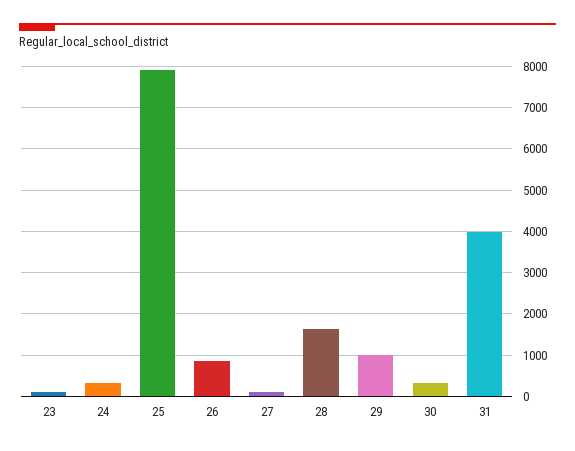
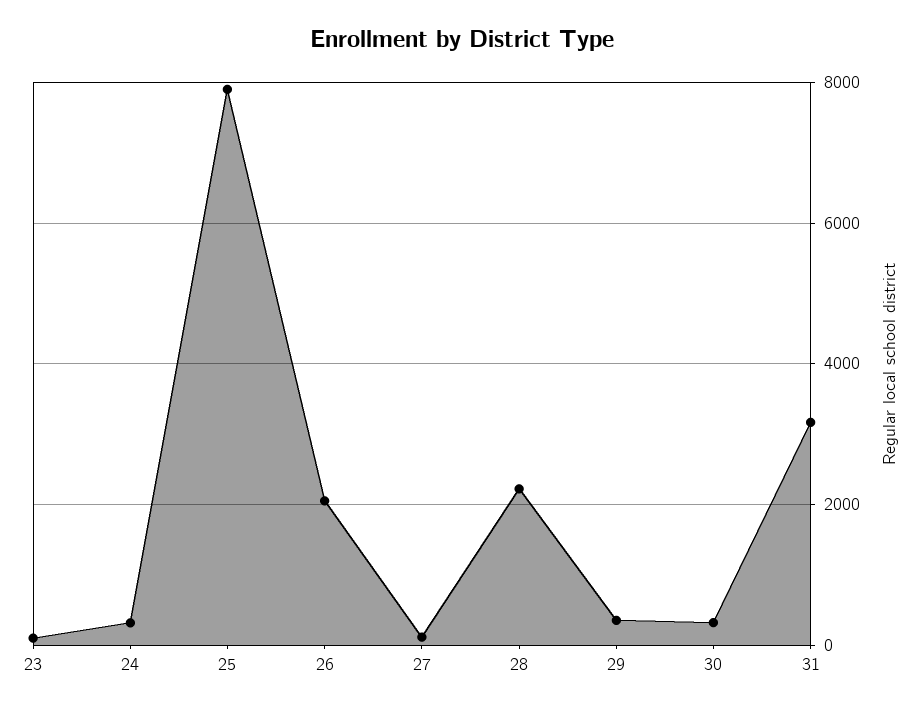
26: 800 -> 2000
28: 1600 -> 2200
29: 1000 -> 400
31: 4000 -> 3200

